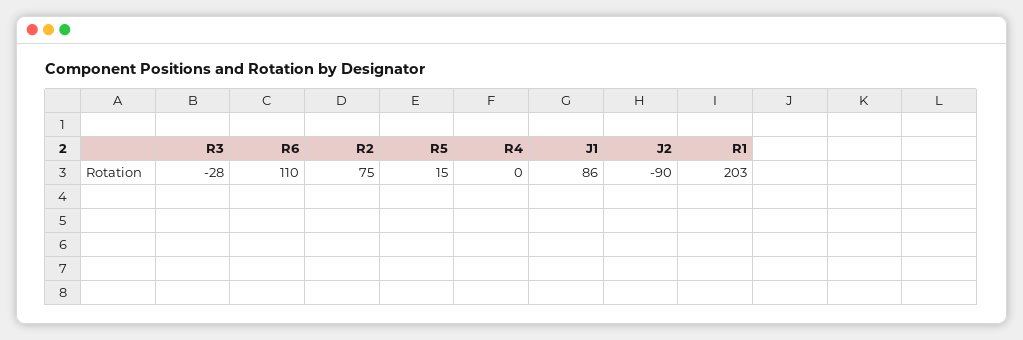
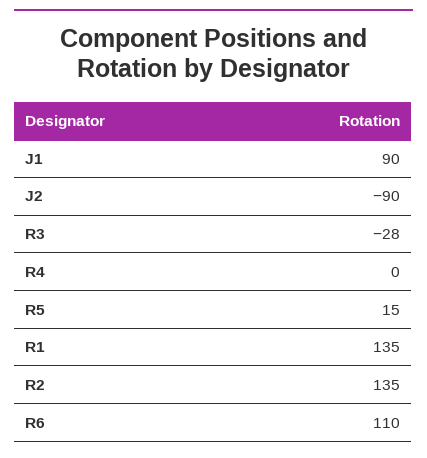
R2: 75 -> 135
J1: 86 -> 90
R1: 203 -> 135

